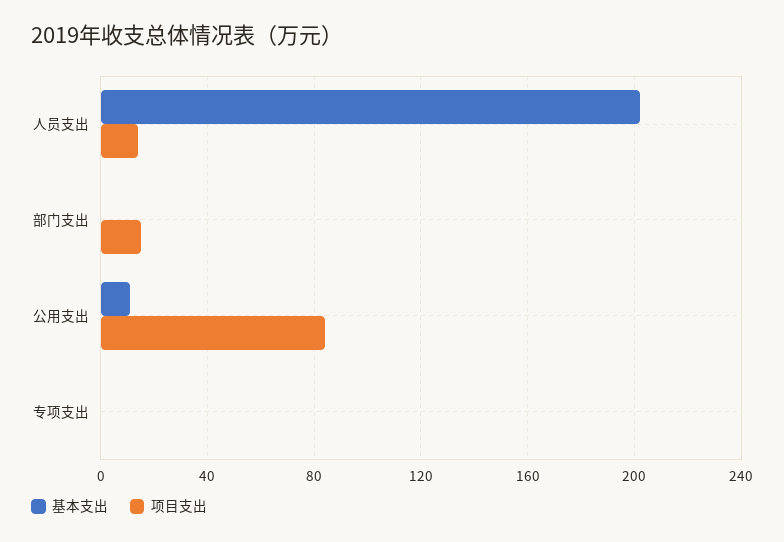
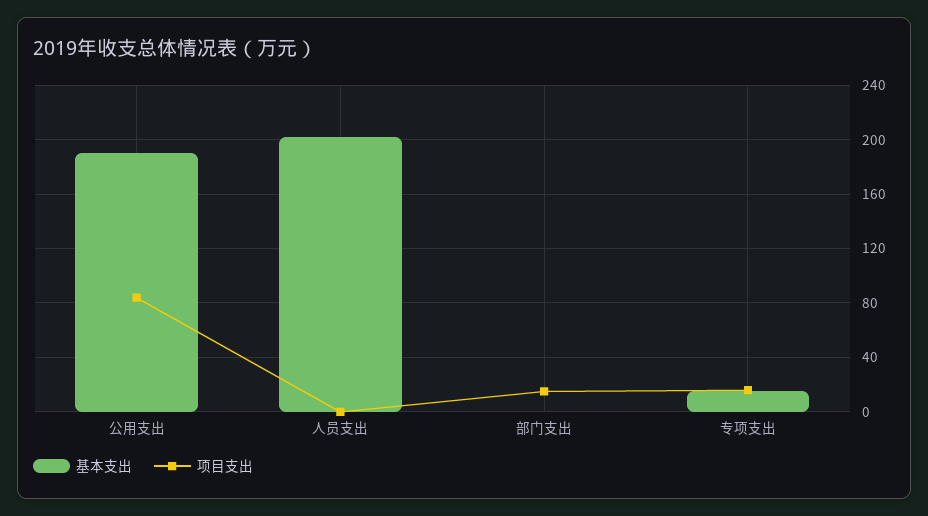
项目支出, 人员支出: 15 -> 0
基本支出, 公用支出: 10 -> 190
基本支出, 专项支出: 0 -> 15
项目支出, 专项支出: 0 -> 15

